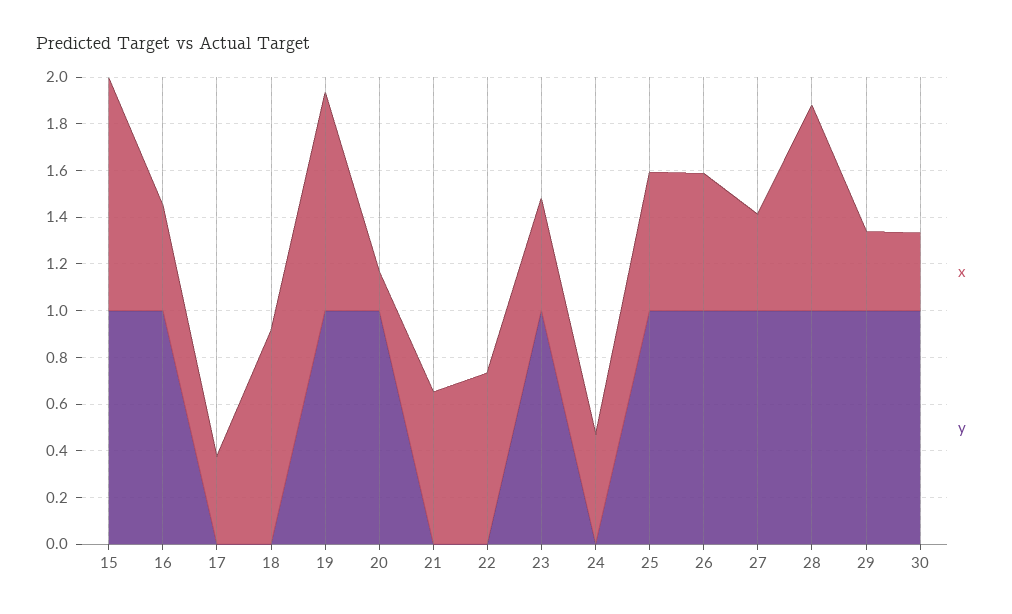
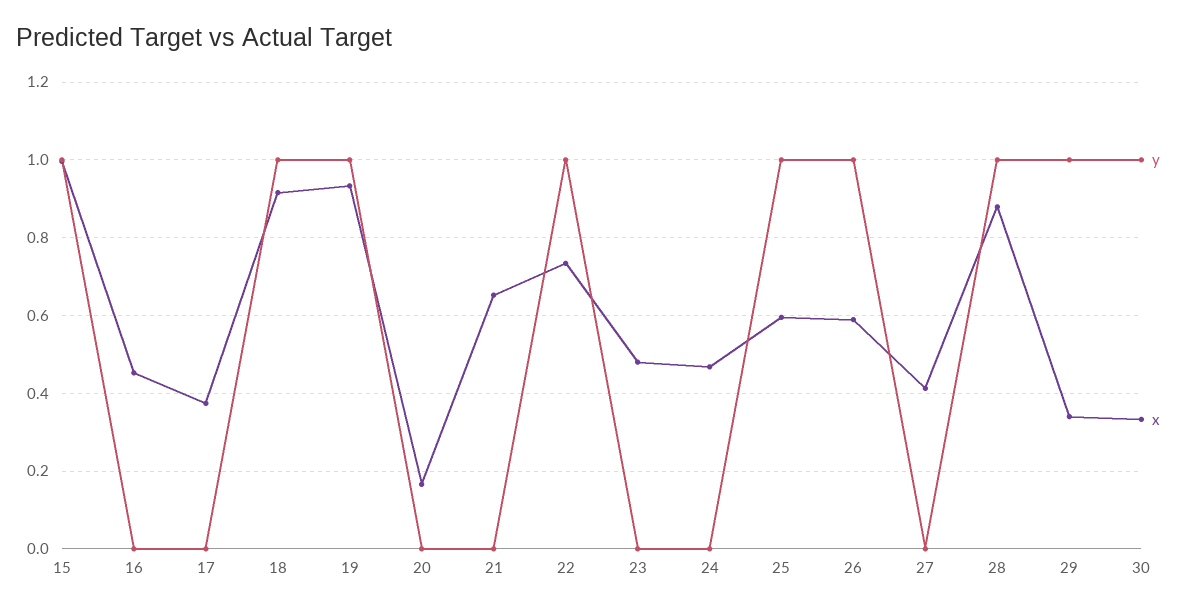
y, 16: 1 -> 0
y, 18: 0 -> 1
y, 20: 1 -> 0
y, 22: 0 -> 1
y, 23: 1 -> 0
y, 27: 1 -> 0

